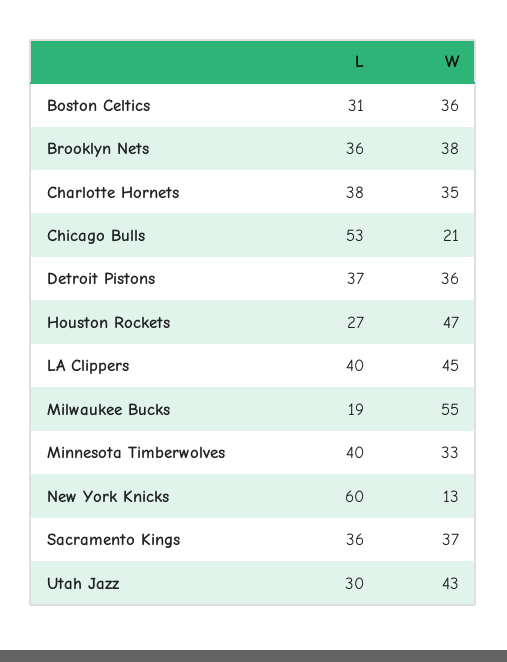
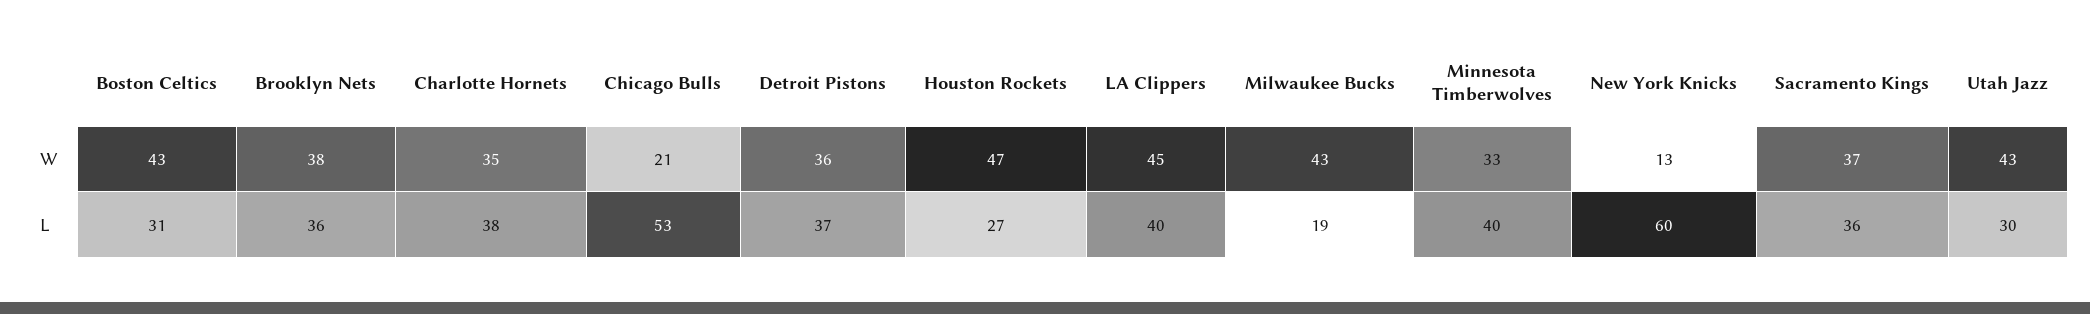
W, Boston Celtics: 36 -> 43
W, Milwaukee Bucks: 55 -> 43

